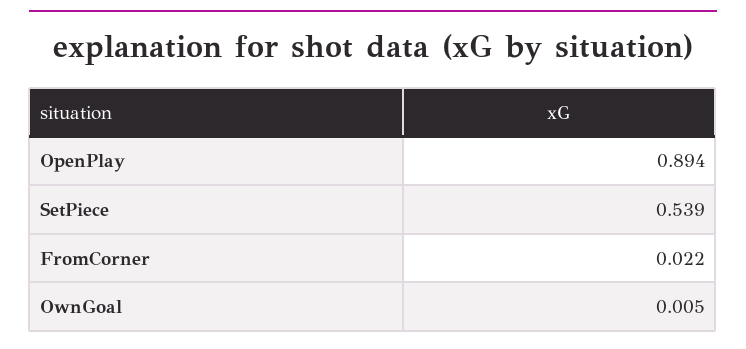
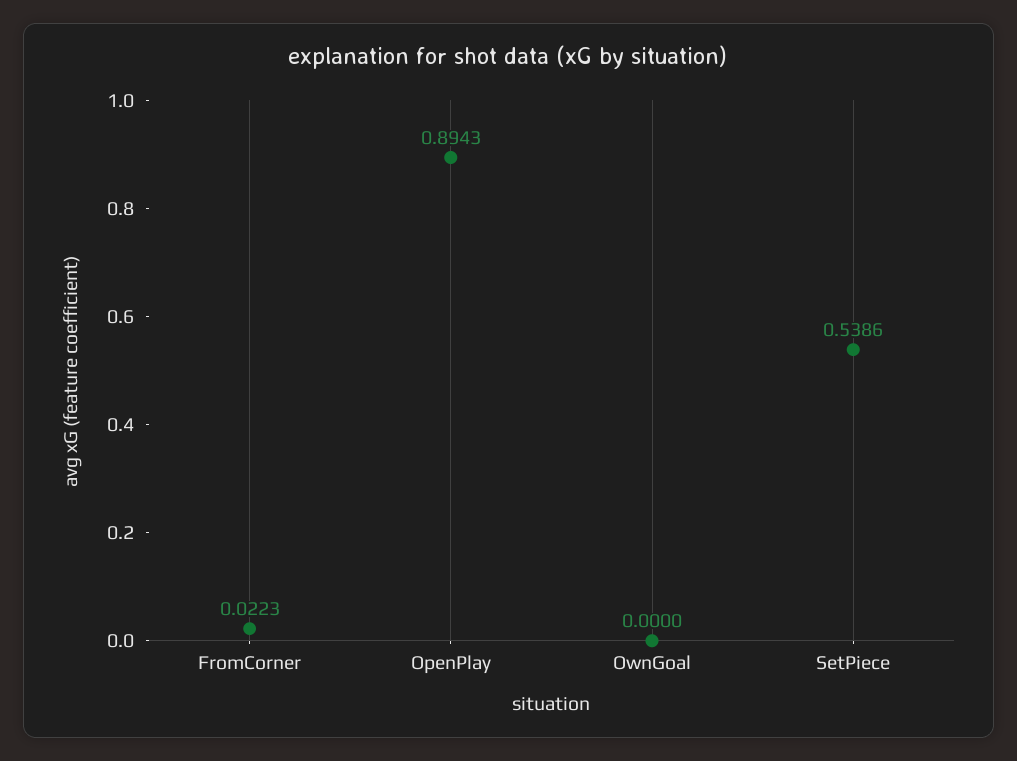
OwnGoal: 0.005 -> 0

